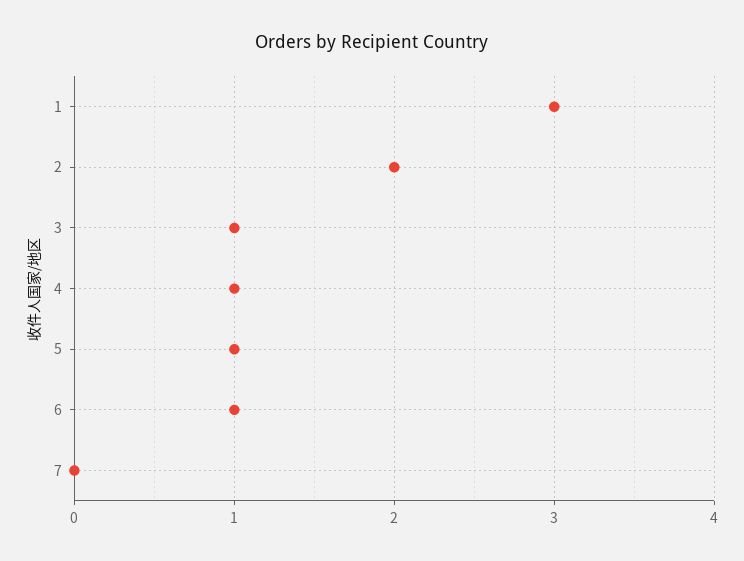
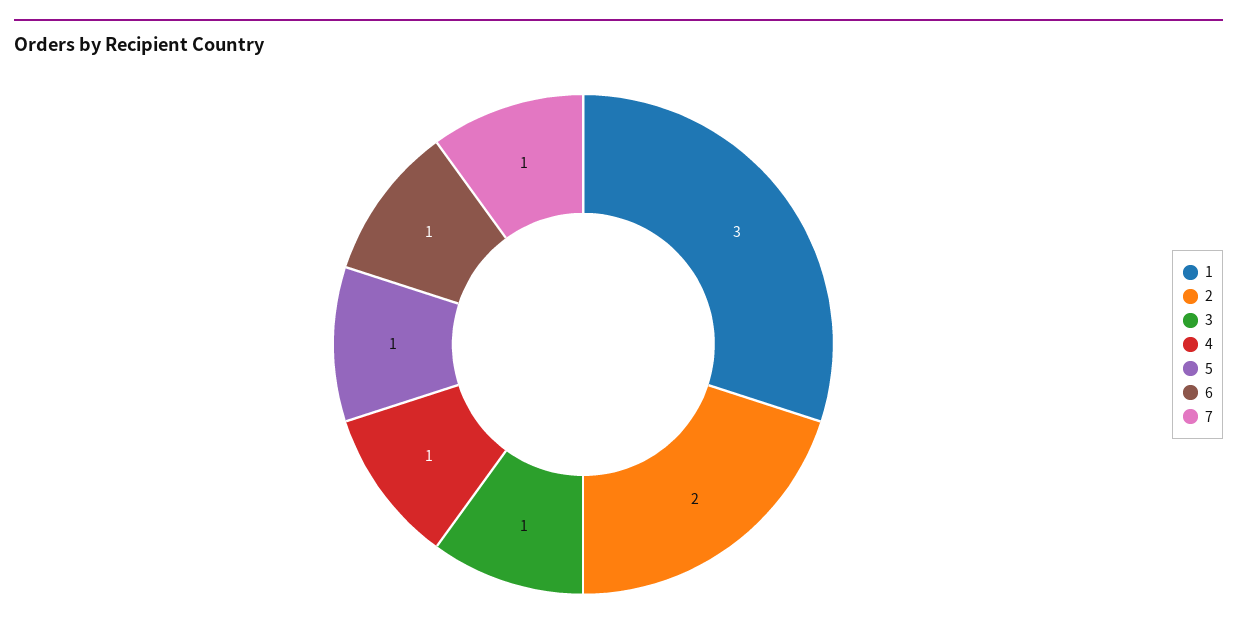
7: 0 -> 1

